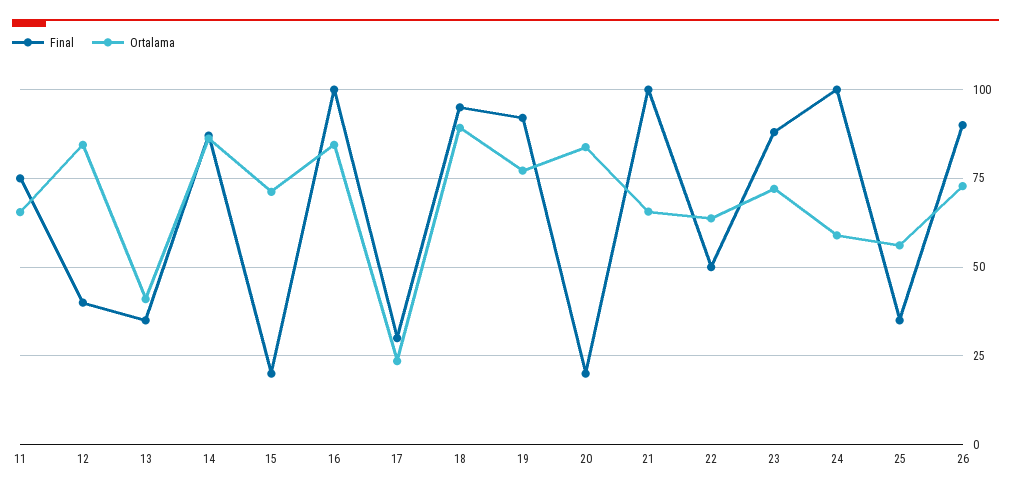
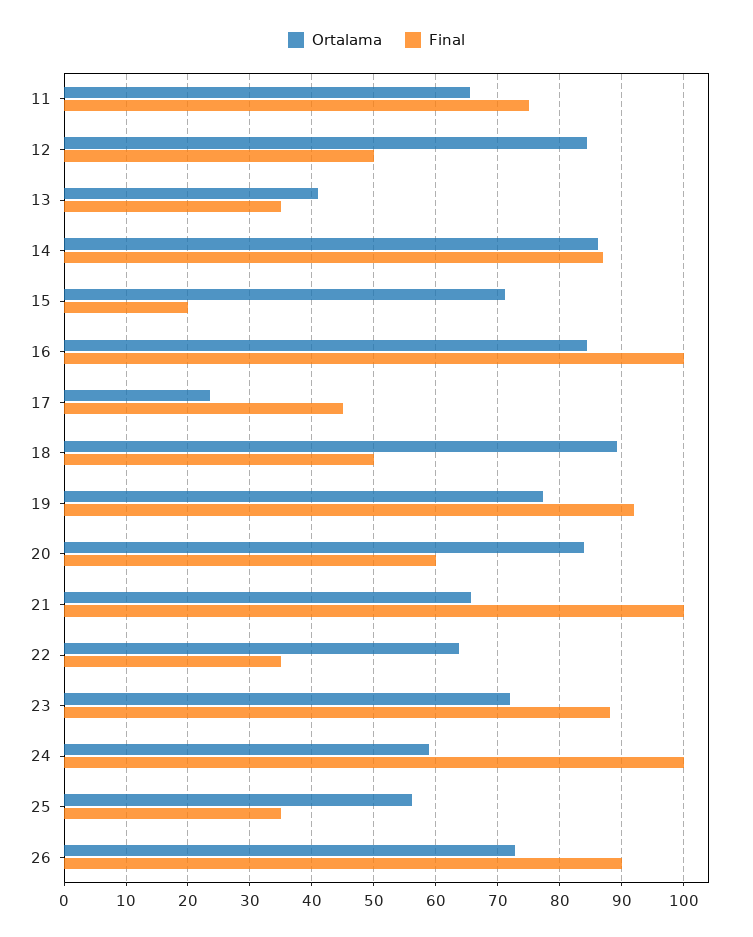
Final, 12: 40 -> 50
Final, 17: 30 -> 45
Final, 18: 95 -> 50
Final, 20: 20 -> 60
Final, 22: 50 -> 35

